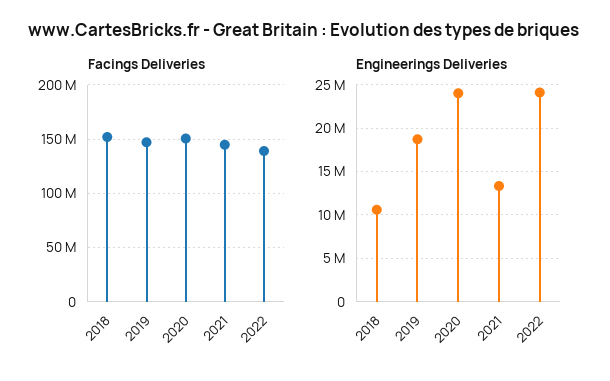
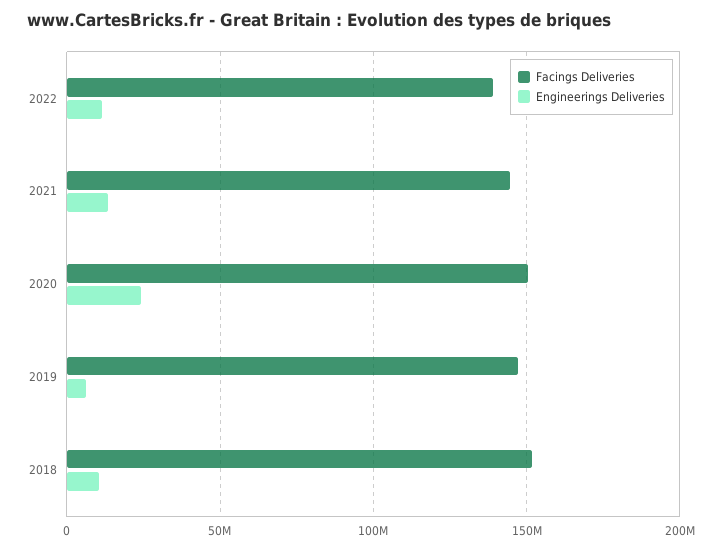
Engineerings Deliveries, 2019: 19000000 -> 5000000
Engineerings Deliveries, 2022: 24000000 -> 10000000

